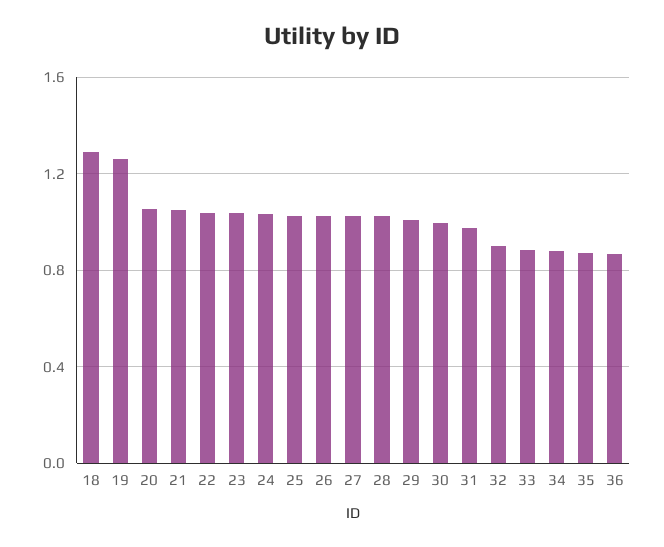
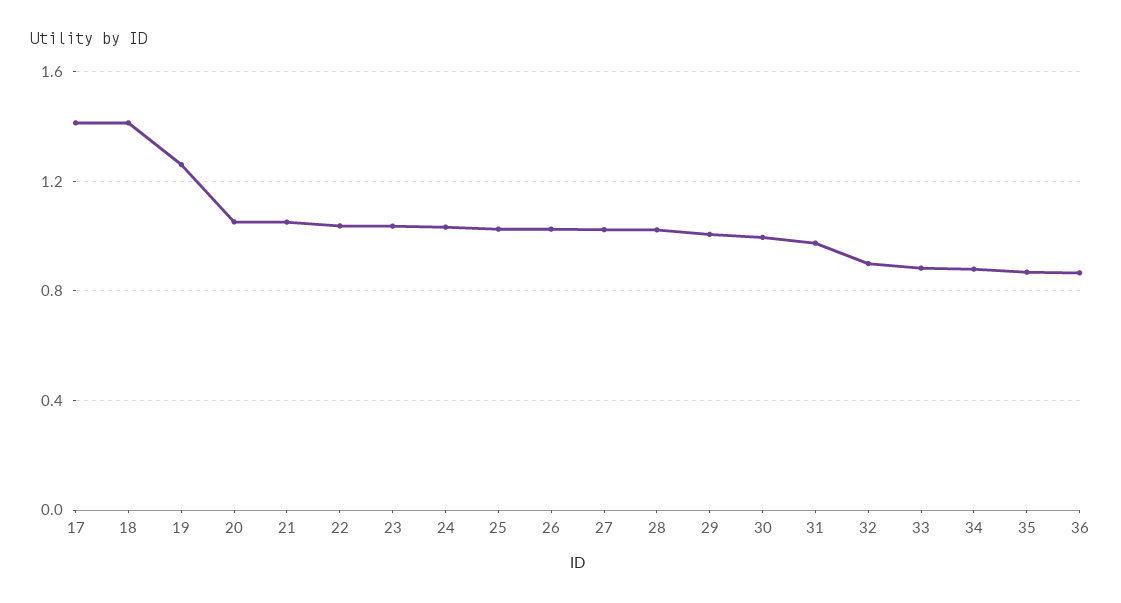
18: 1.3 -> 1.4
17: none -> 1.4

